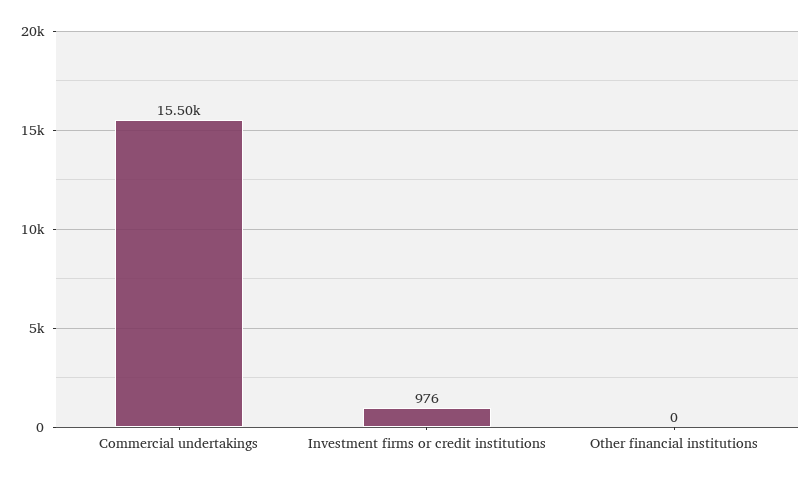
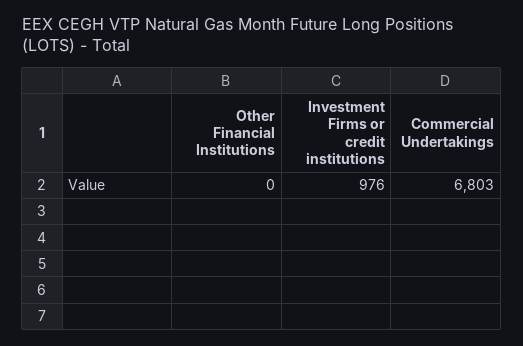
Commercial undertakings: 15500 -> 6803

